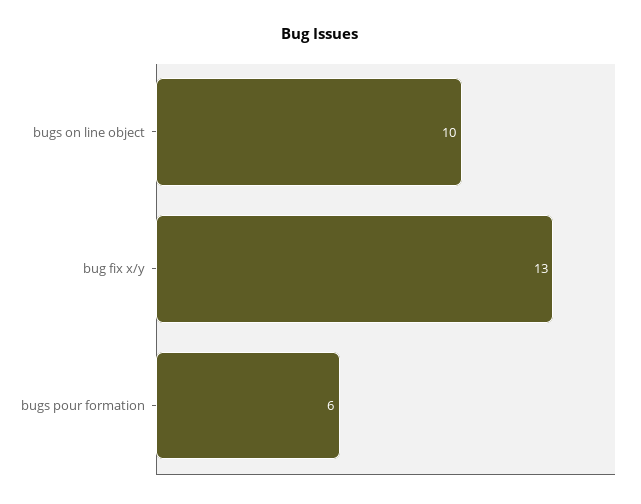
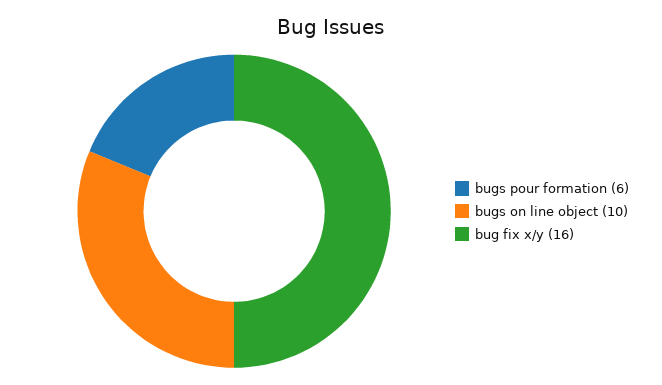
bug fix x/y: 13 -> 16

